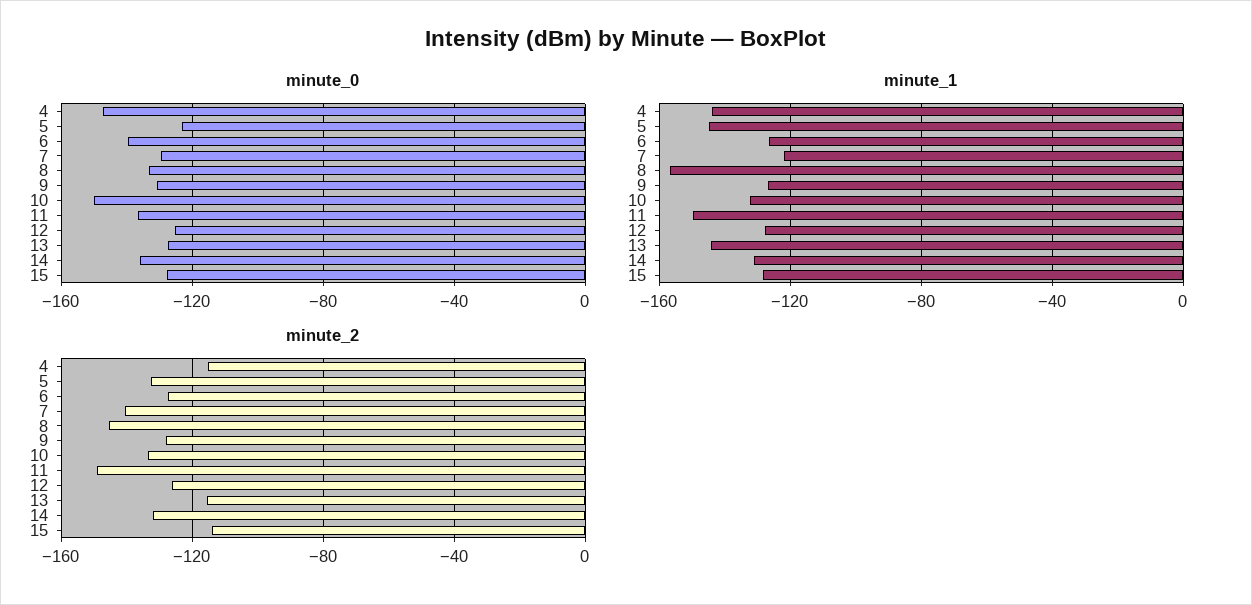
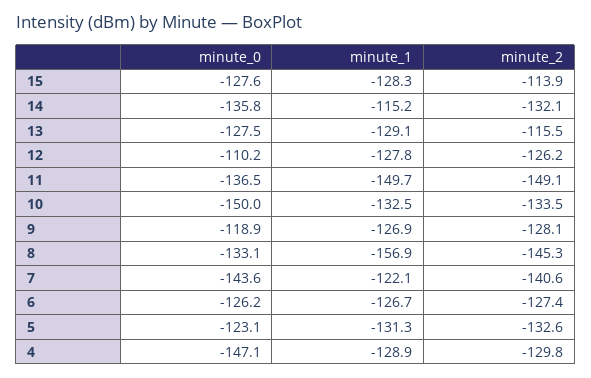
minute_0, 6: -140 -> -126.2
minute_0, 7: -130 -> -143.6
minute_0, 9: -130 -> -118.9
minute_0, 12: -125 -> -110.2
minute_1, 4: -145 -> -128.9
minute_1, 5: -145 -> -131.3
minute_1, 13: -145 -> -129.1
minute_1, 14: -130 -> -115.2
minute_2, 4: -115 -> -129.8

